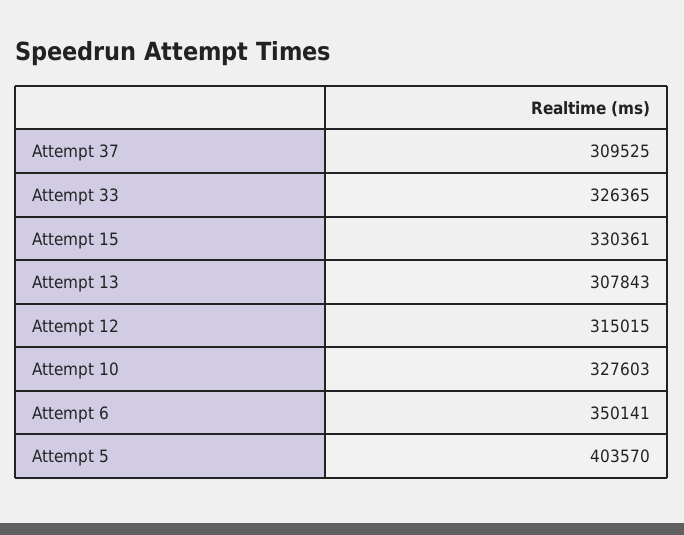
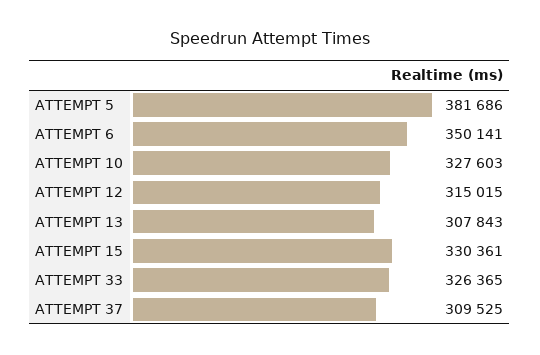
Attempt 5: 403570 -> 381686

